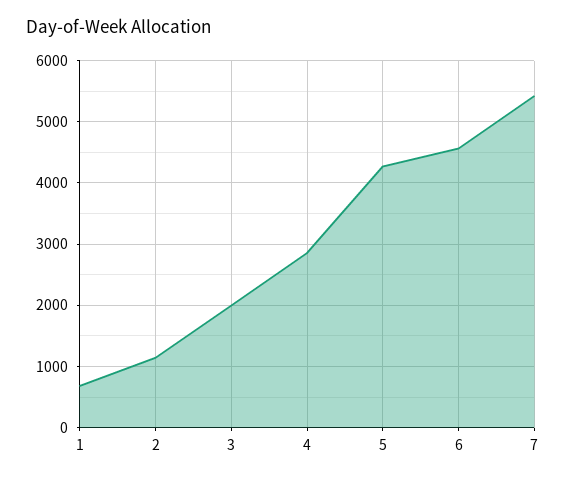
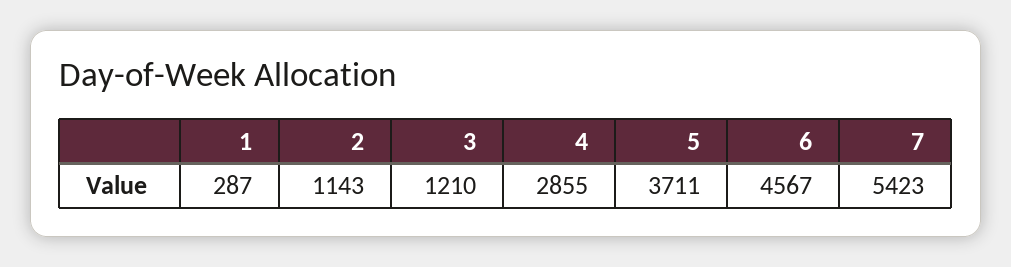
1: 700 -> 287
3: 2000 -> 1210
5: 4300 -> 3711

